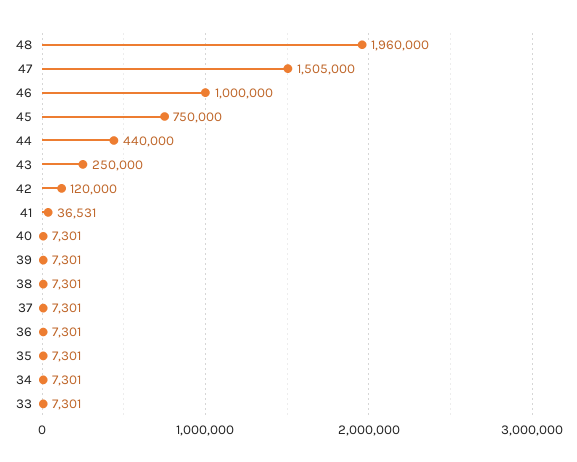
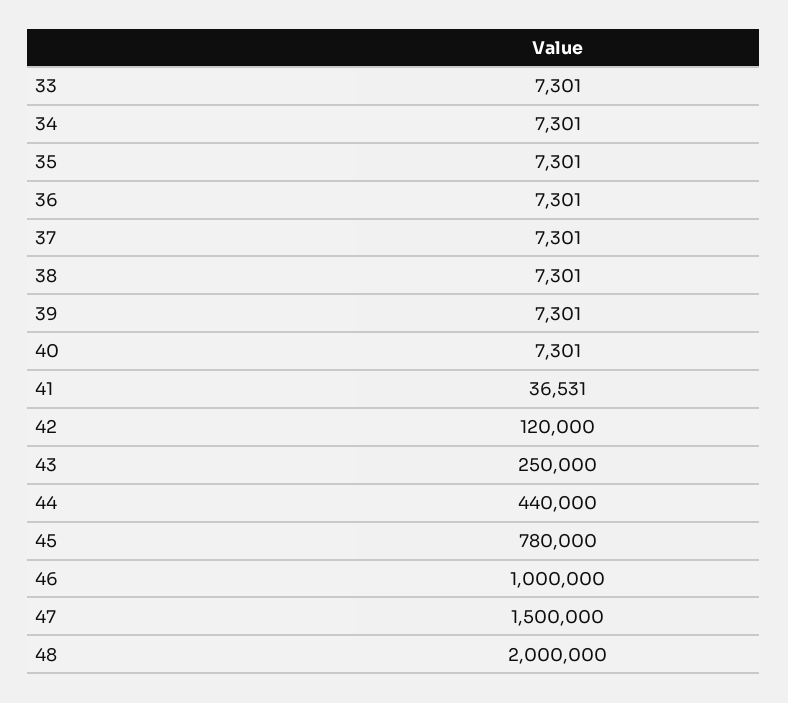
48: 1960000 -> 2000000
47: 1505000 -> 1500000
45: 750000 -> 780000

